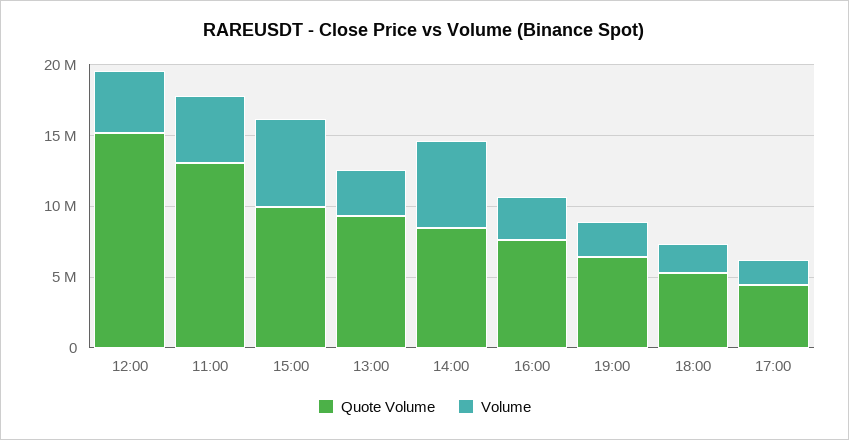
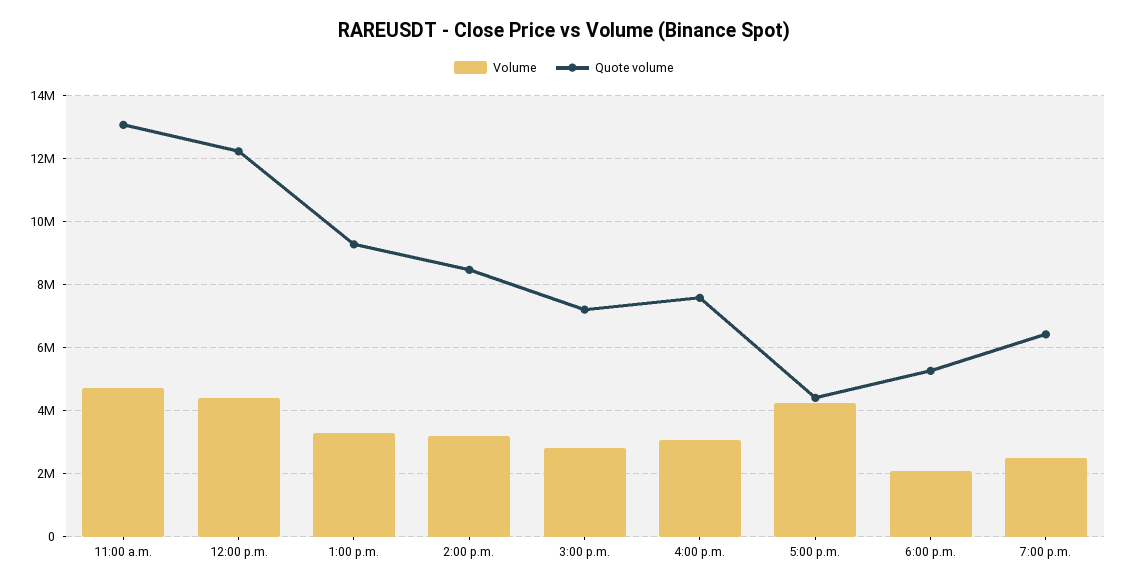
Quote Volume, 12:00: 15000000 -> 12200000
Quote Volume, 15:00: 10000000 -> 7200000
Volume, 15:00: 6000000 -> 2800000
Volume, 14:00: 6000000 -> 3200000
Volume, 17:00: 2000000 -> 4200000

